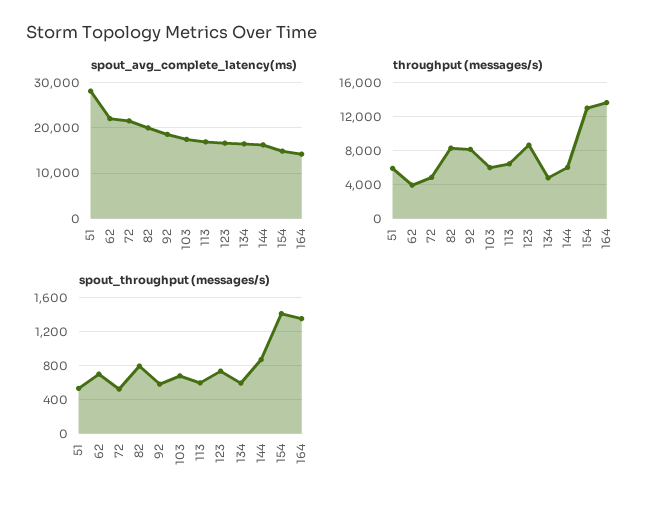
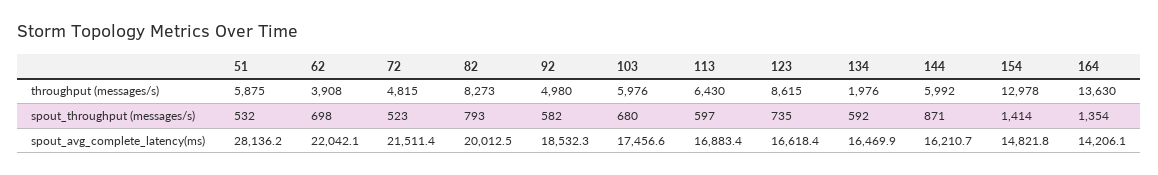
throughput (messages/s), 92: 8000 -> 4980
throughput (messages/s), 134: 5000 -> 1976

